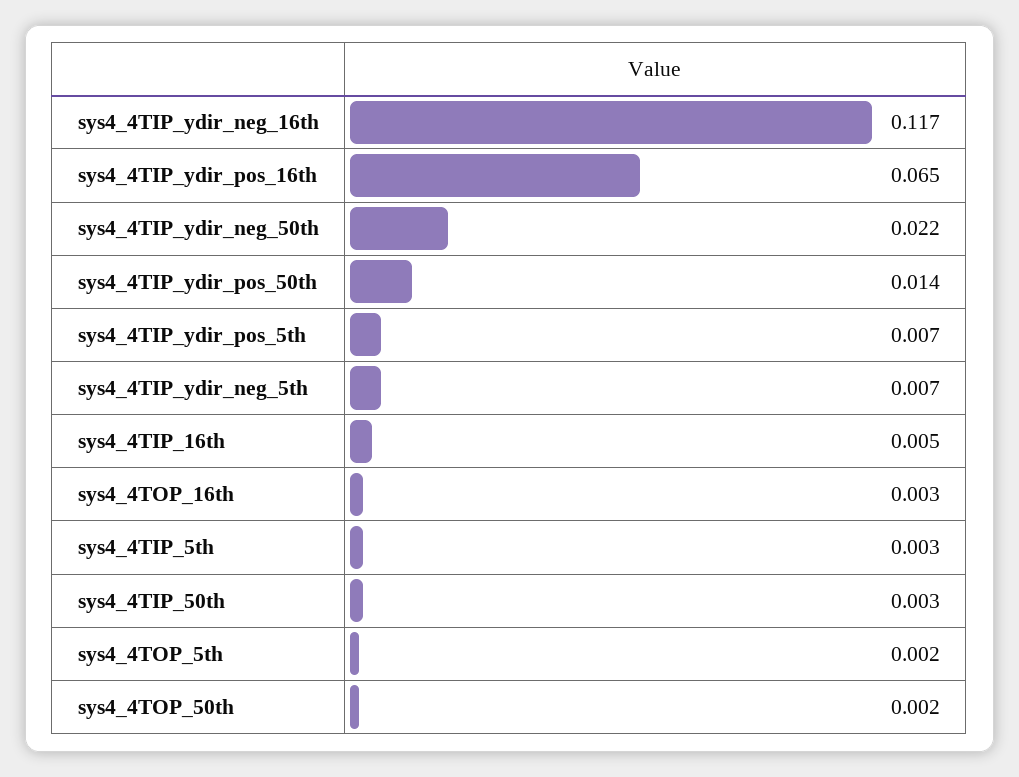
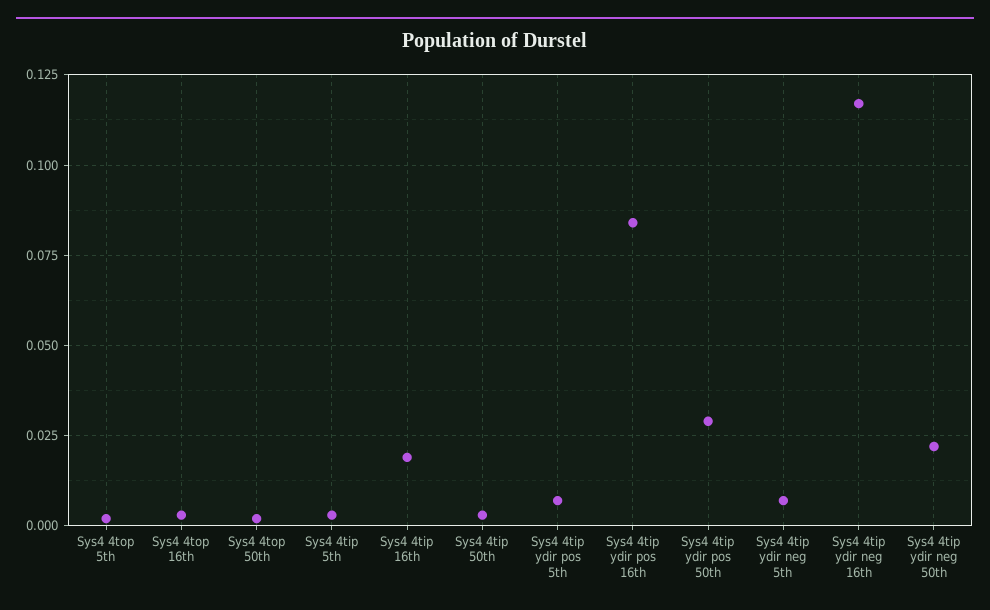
sys4_4TIP_ydir_pos_16th: 0.065 -> 0.085
sys4_4TIP_ydir_pos_50th: 0.014 -> 0.03
sys4_4TIP_16th: 0.005 -> 0.02

